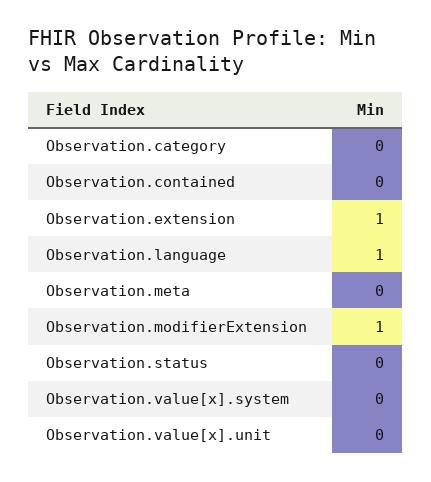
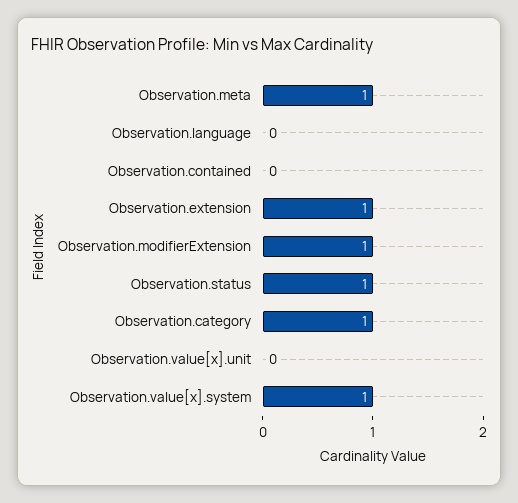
Observation.category: 0 -> 1
Observation.language: 1 -> 0
Observation.meta: 0 -> 1
Observation.status: 0 -> 1
Observation.value[x].system: 0 -> 1

